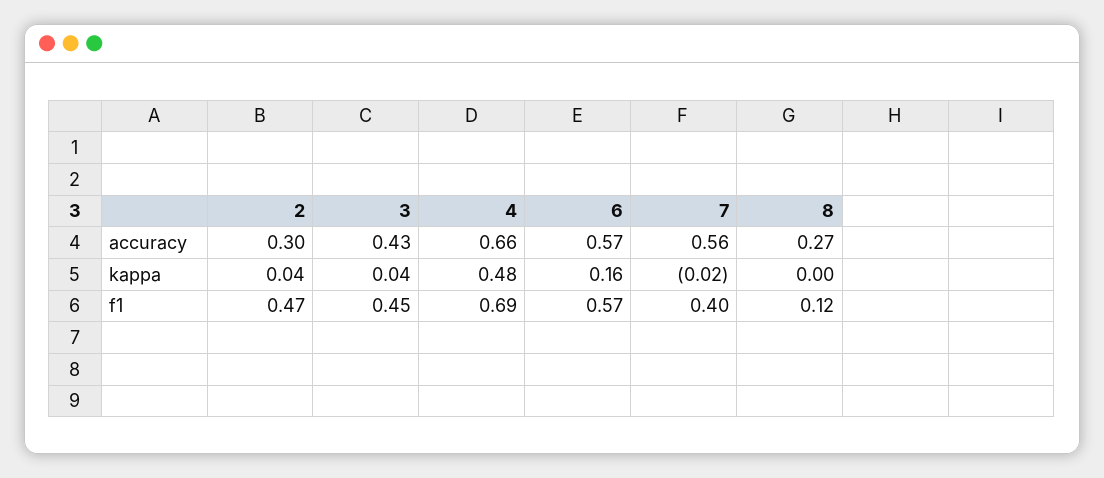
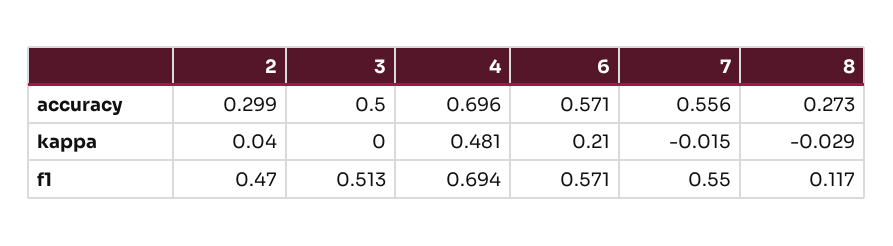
3, accuracy: 0.43 -> 0.5
4, accuracy: 0.66 -> 0.696
3, kappa: 0.04 -> 0
6, kappa: 0.16 -> 0.21
8, kappa: 0 -> -0.029
3, f1: 0.45 -> 0.513
7, f1: 0.4 -> 0.55

